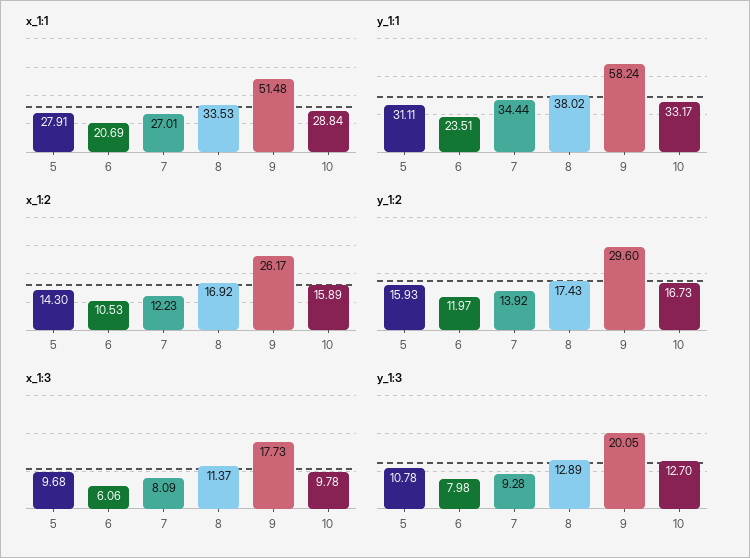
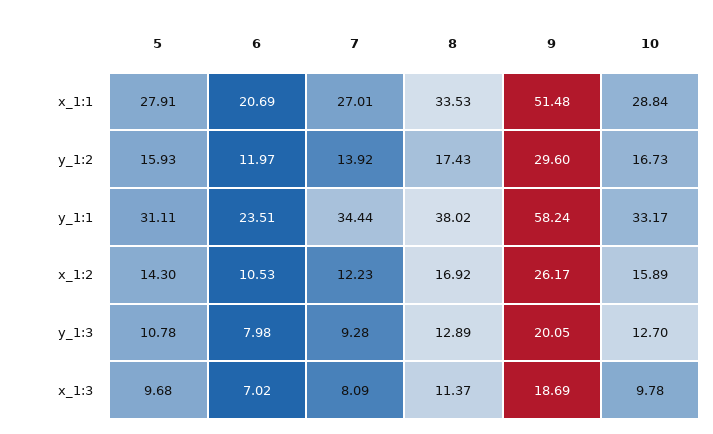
x_1:3, 6: 6.06 -> 7.02
x_1:3, 9: 17.73 -> 18.69

